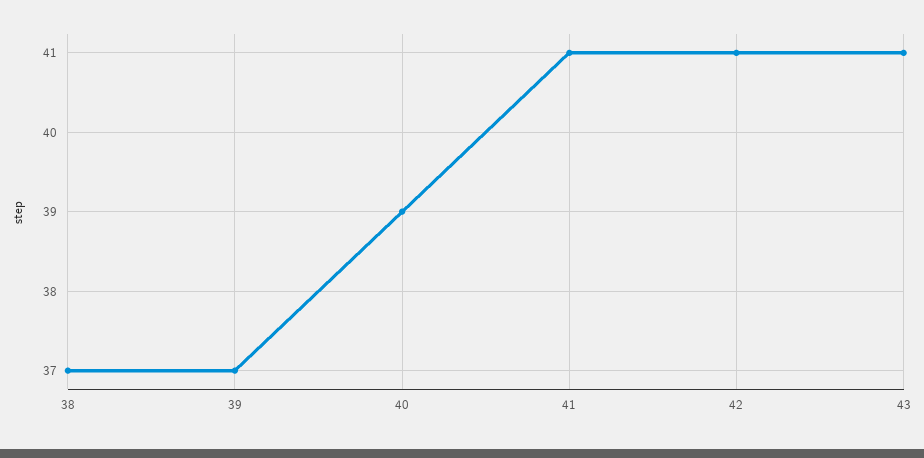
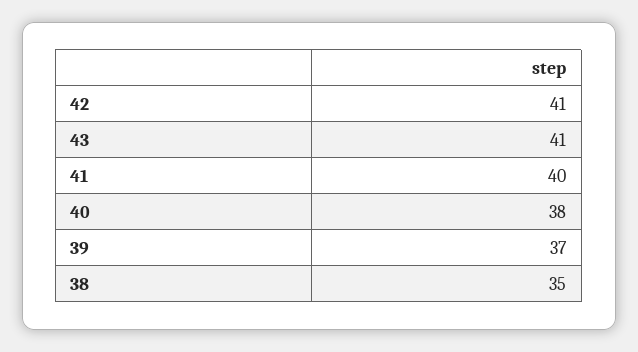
38: 37 -> 35
40: 39 -> 38
41: 41 -> 40

